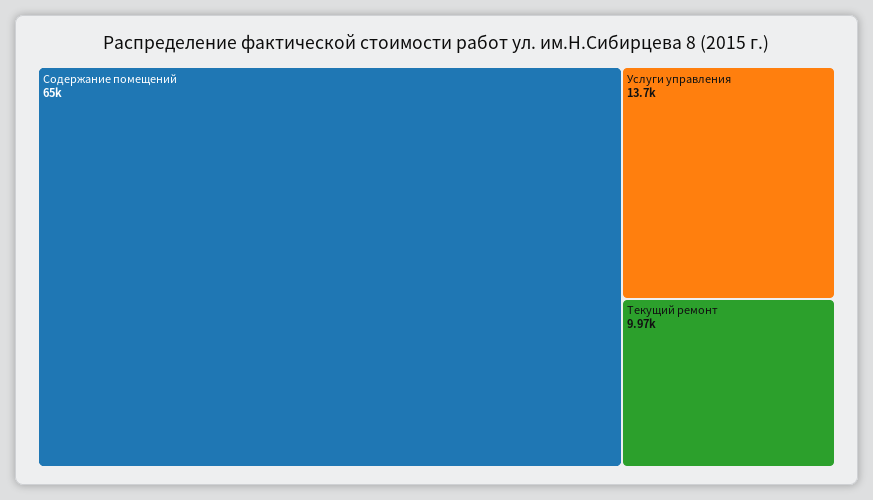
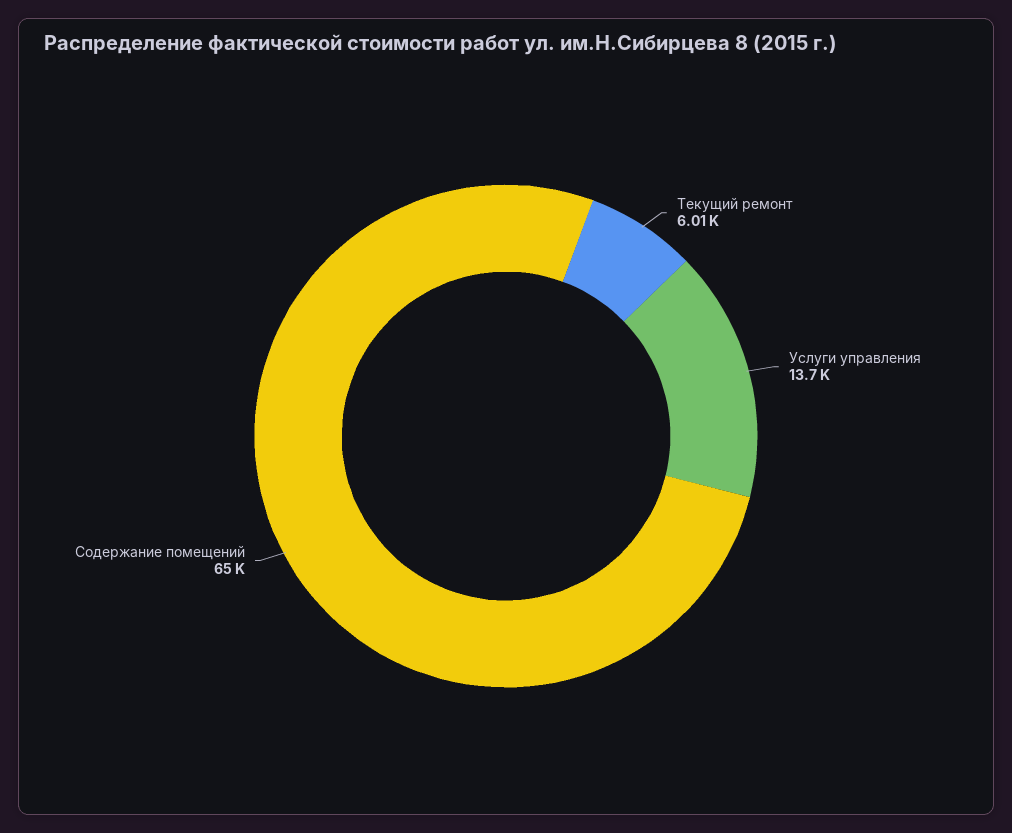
Текущий ремонт: 9970 -> 6010

